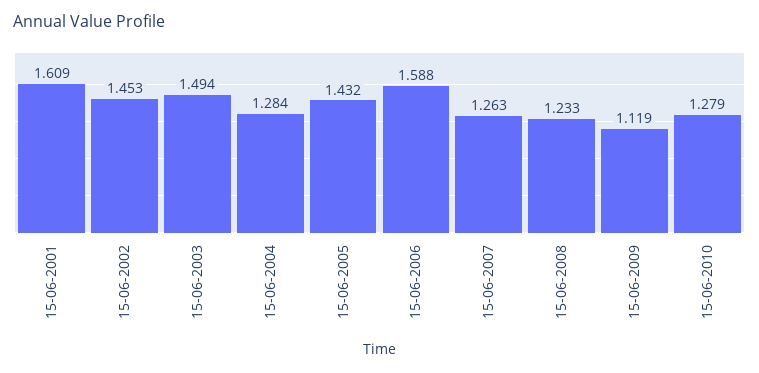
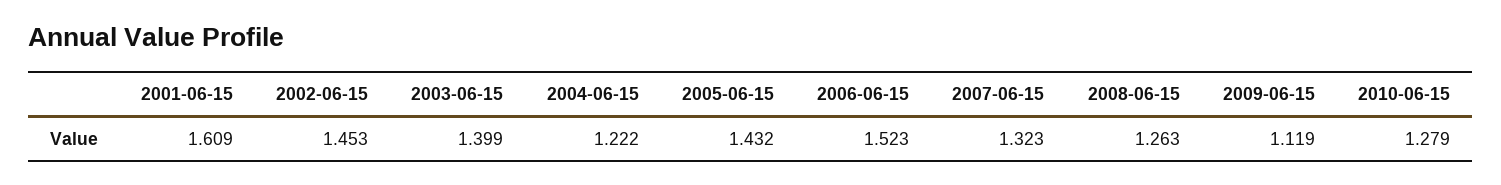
15-06-2003: 1.494 -> 1.399
15-06-2004: 1.284 -> 1.222
15-06-2006: 1.588 -> 1.523
15-06-2007: 1.263 -> 1.323
15-06-2008: 1.233 -> 1.263

